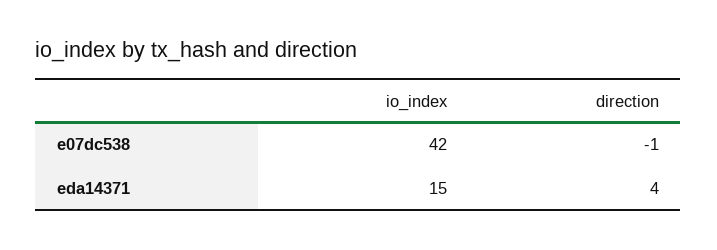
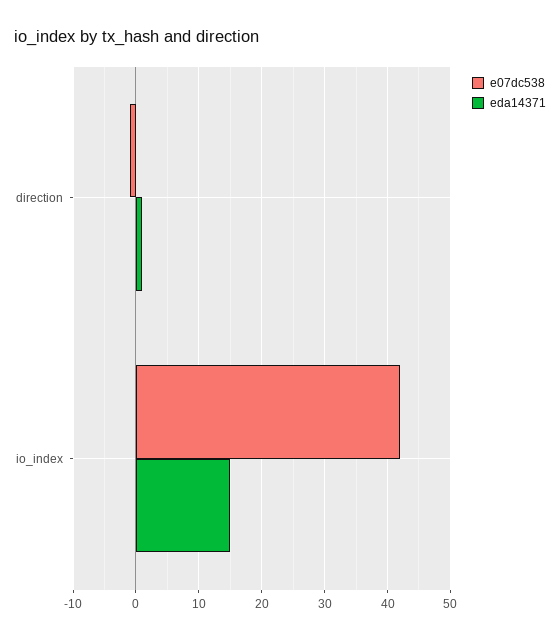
eda14371, direction: 4 -> 1

